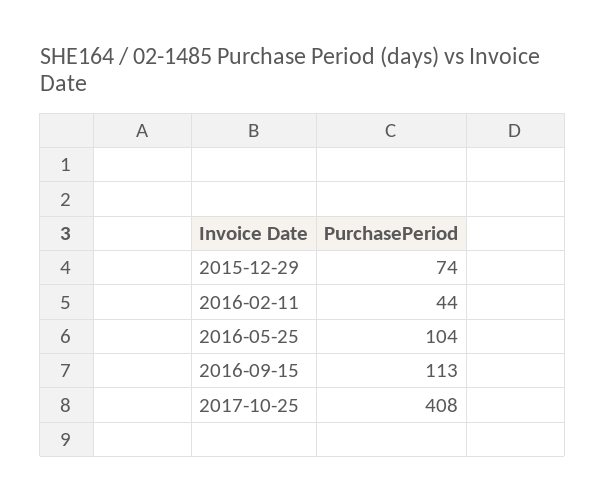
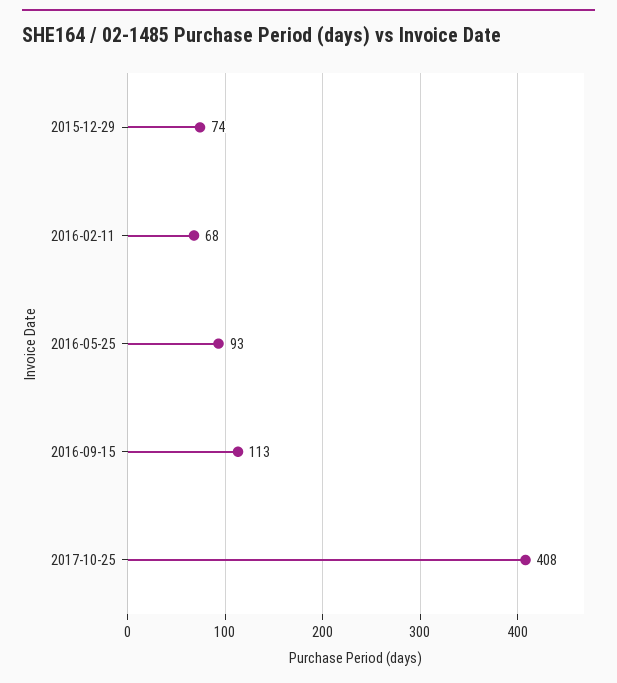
2016-02-11: 44 -> 68
2016-05-25: 104 -> 93

